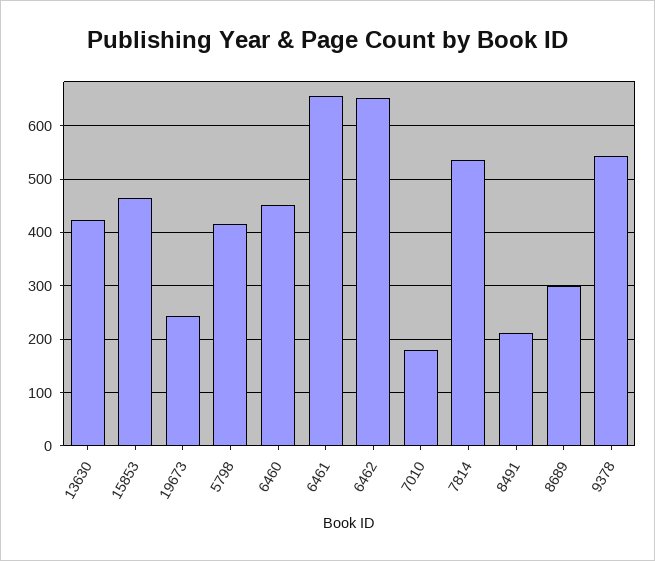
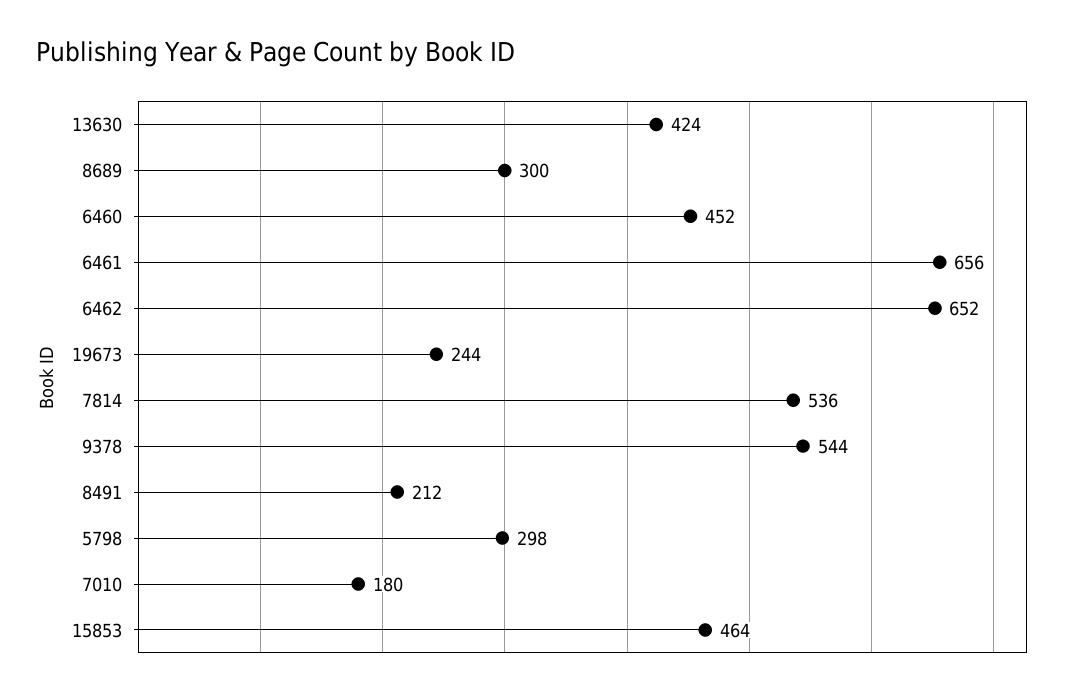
5798: 420 -> 298

